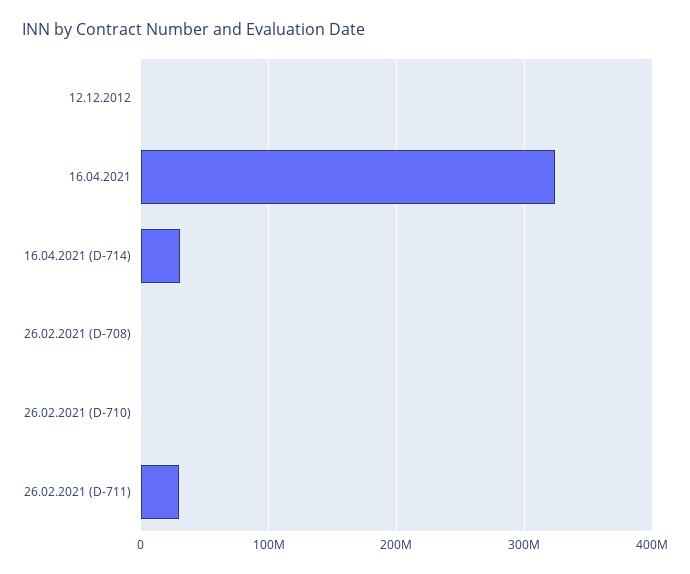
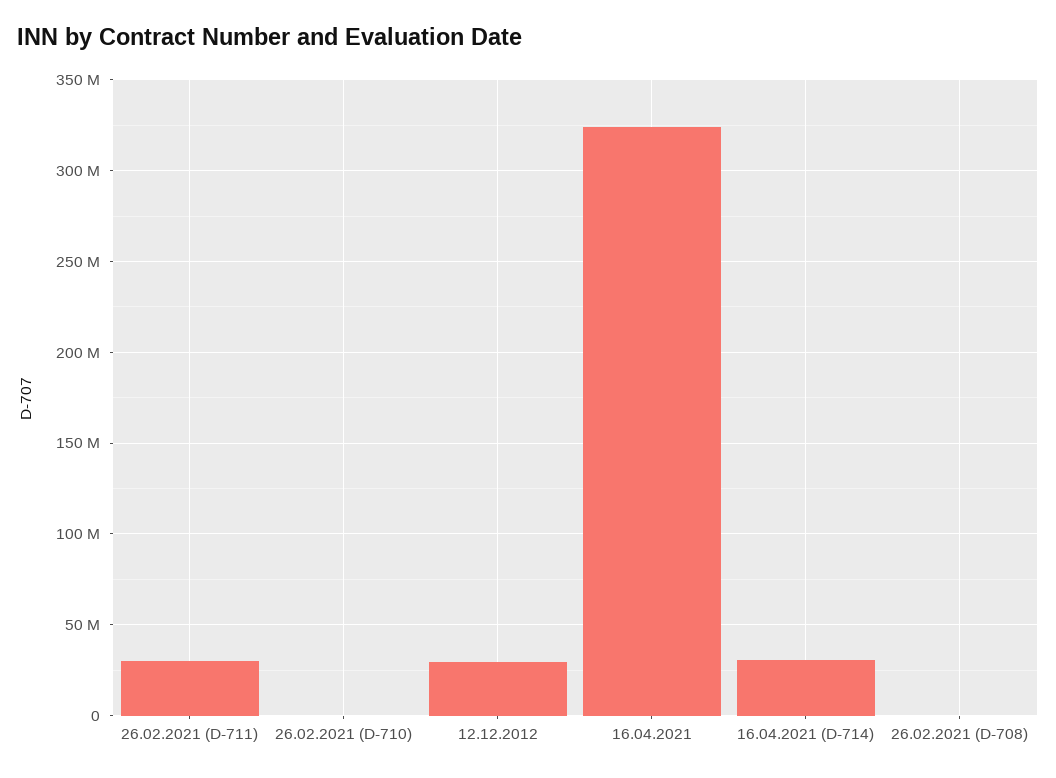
12.12.2012: 0 -> 30000000

